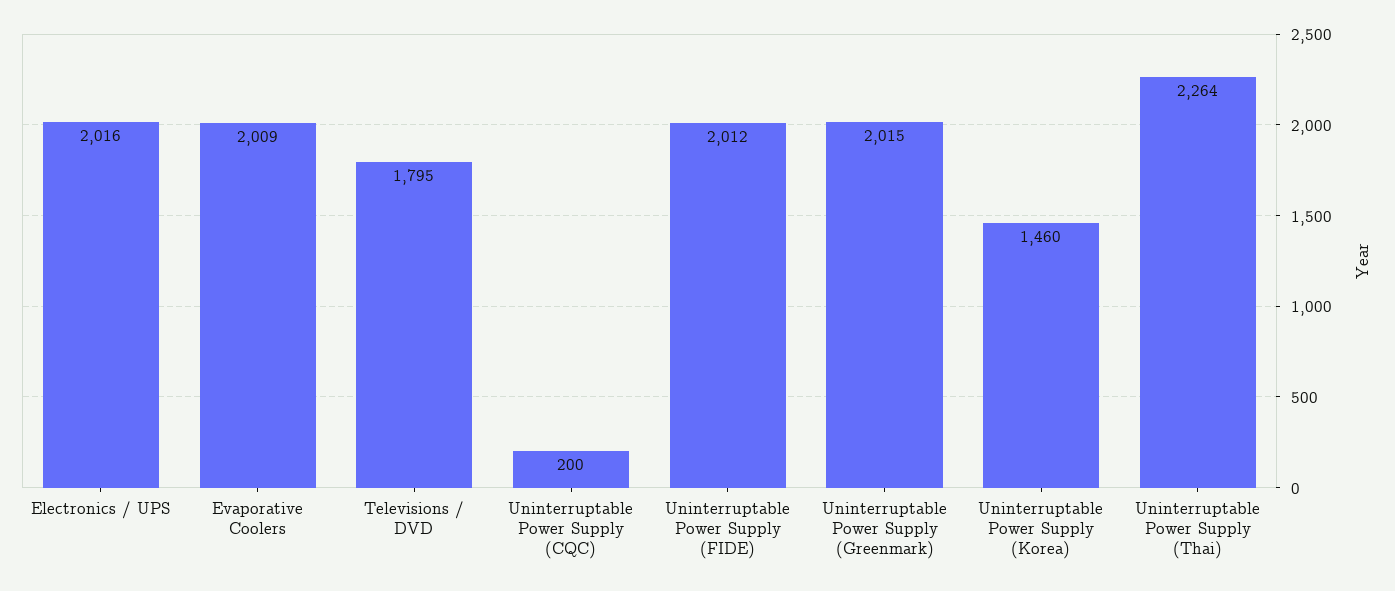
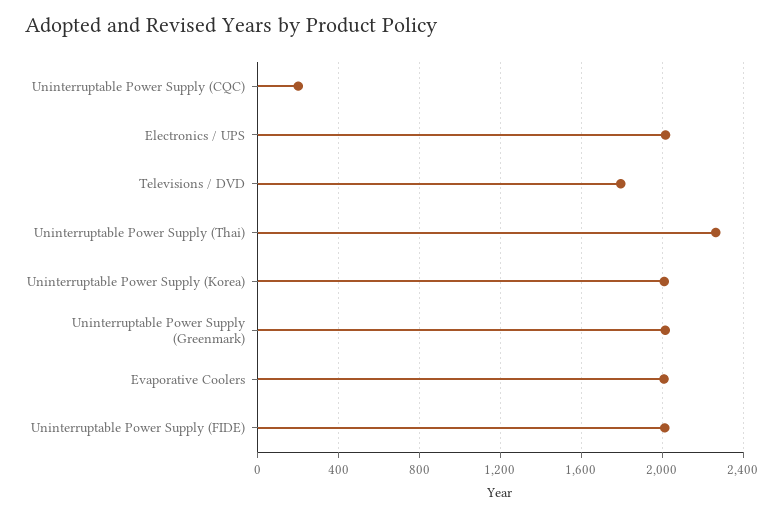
Uninterruptable Power Supply (Korea): 1460 -> 2000

